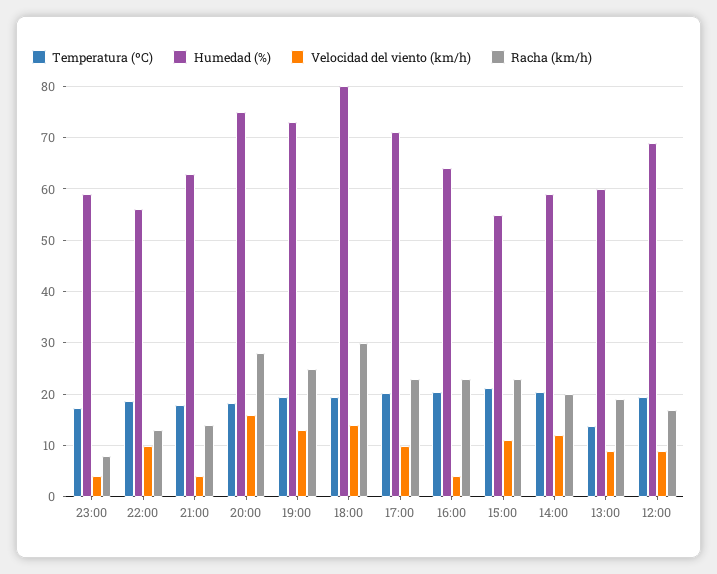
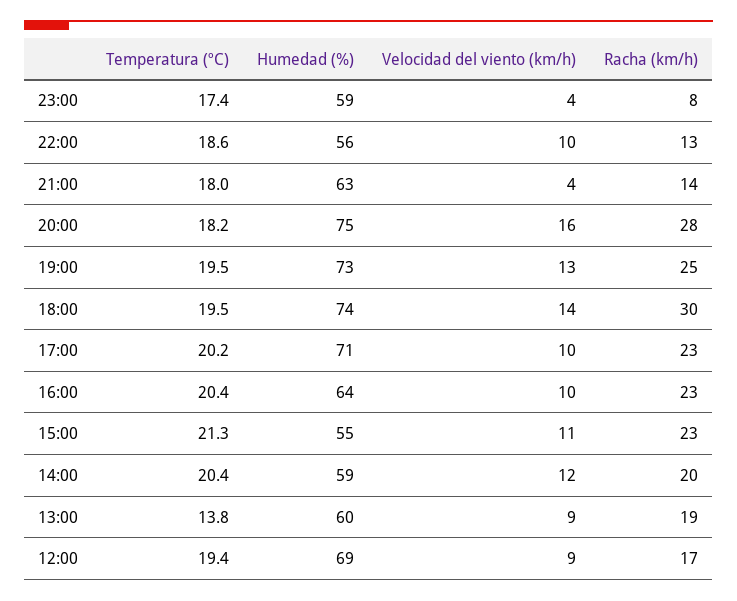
Humedad (%), 18:00: 80 -> 74
Velocidad del viento (km/h), 16:00: 4 -> 10

